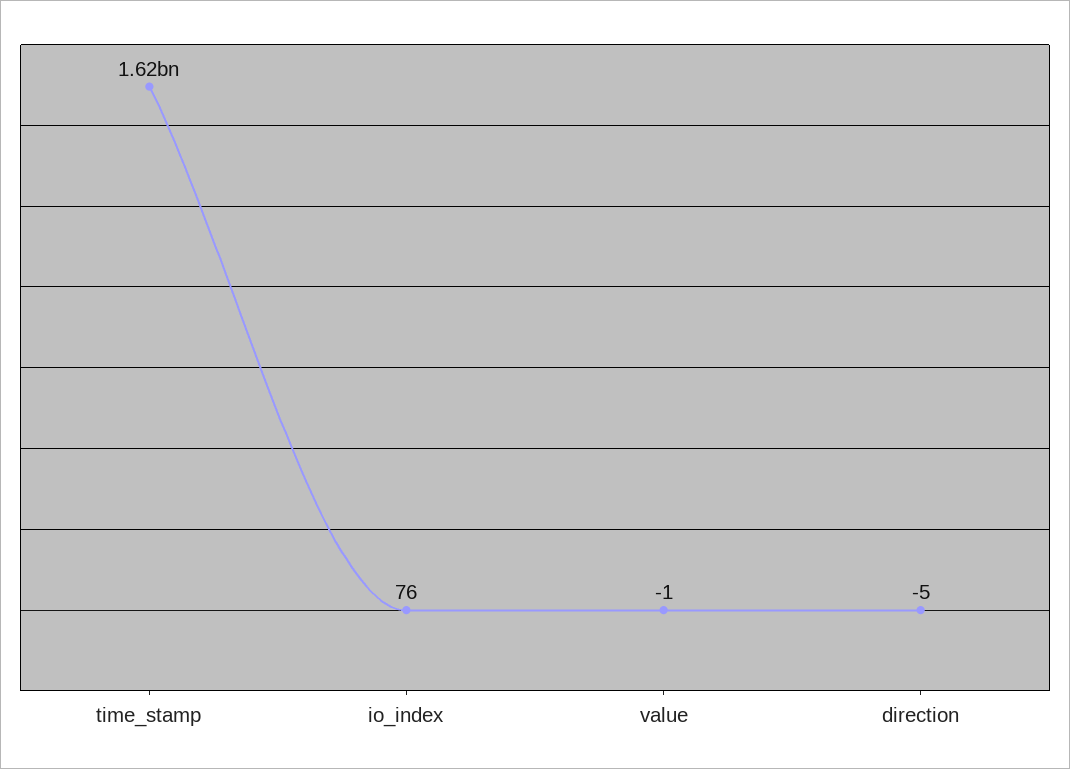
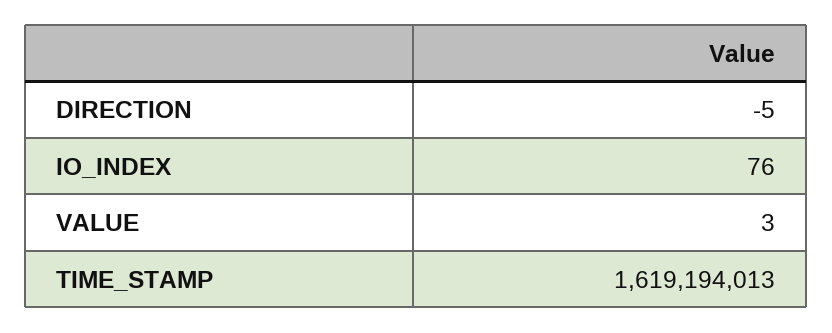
value: -1 -> 3

